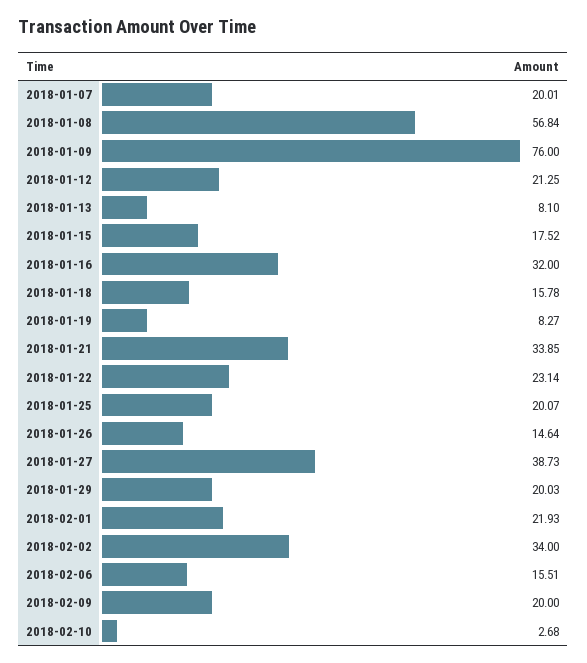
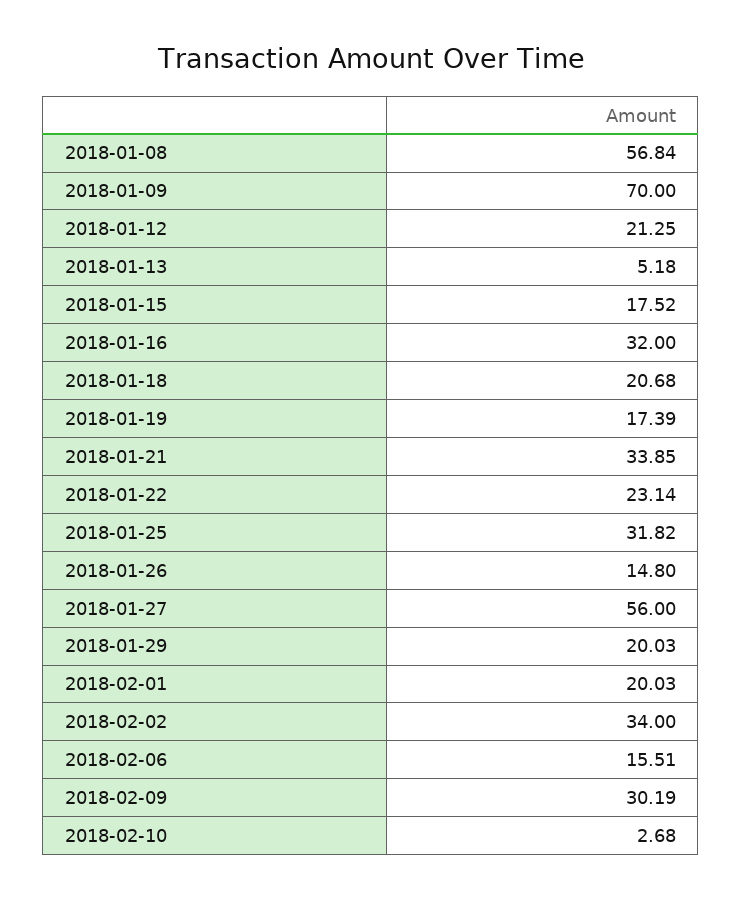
2018-01-07: 20.01 -> none
2018-01-09: 76 -> 70
2018-01-13: 8.1 -> 5.18
2018-01-18: 15.78 -> 20.68
2018-01-19: 8.27 -> 17.39
2018-01-25: 20.07 -> 31.82
2018-01-26: 14.64 -> 14.8
2018-01-27: 38.73 -> 56
2018-02-01: 21.93 -> 20.03
2018-02-09: 20 -> 30.19

